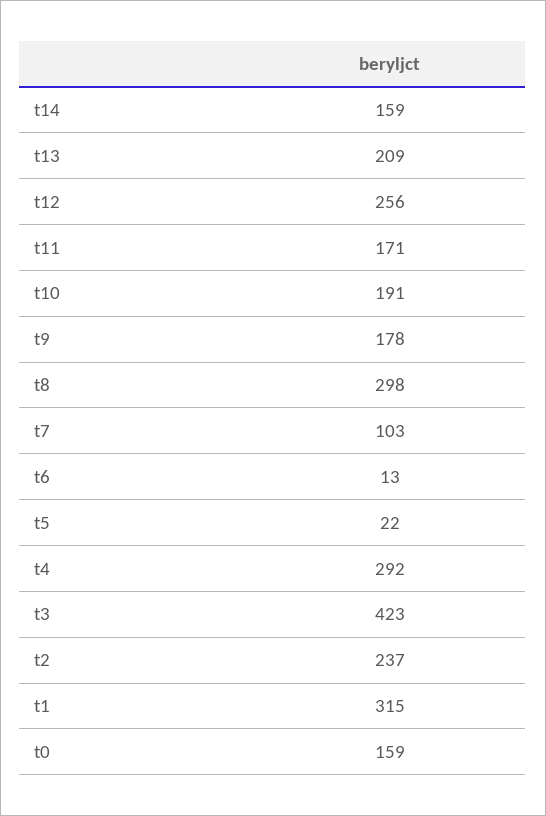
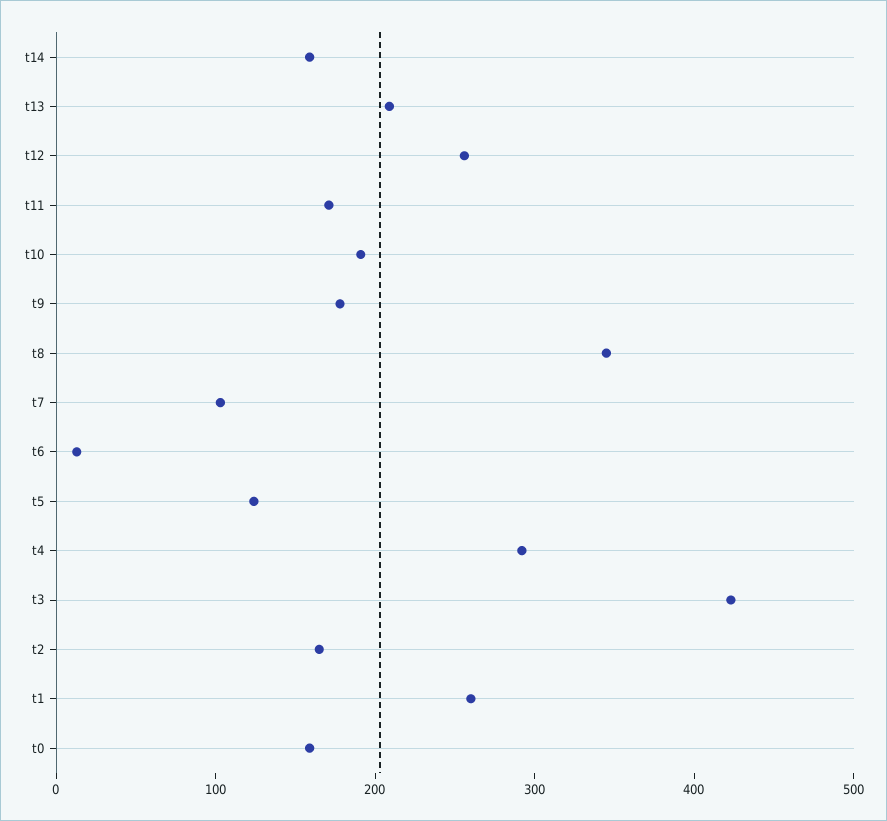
t8: 298 -> 340
t5: 22 -> 120
t2: 237 -> 160
t1: 315 -> 260

